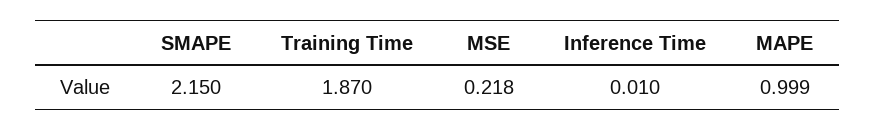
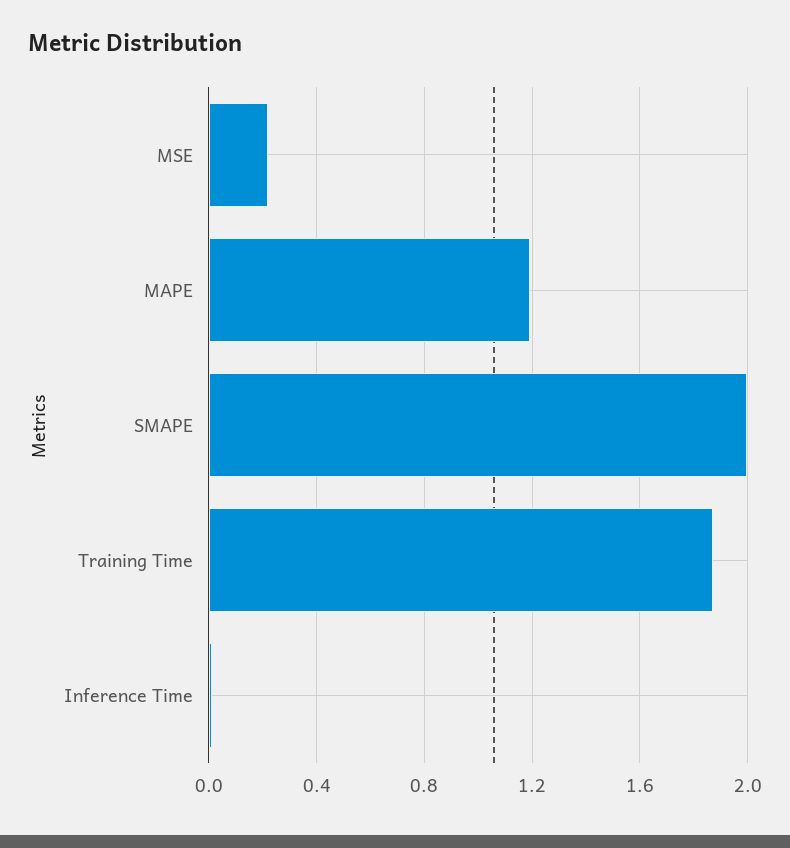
SMAPE: 2.15 -> 2
MAPE: 0.999 -> 1.2

